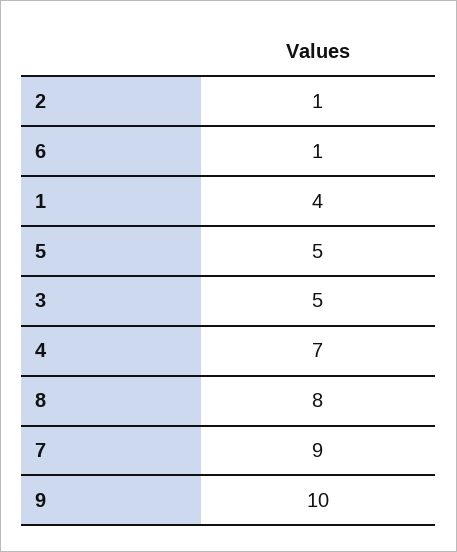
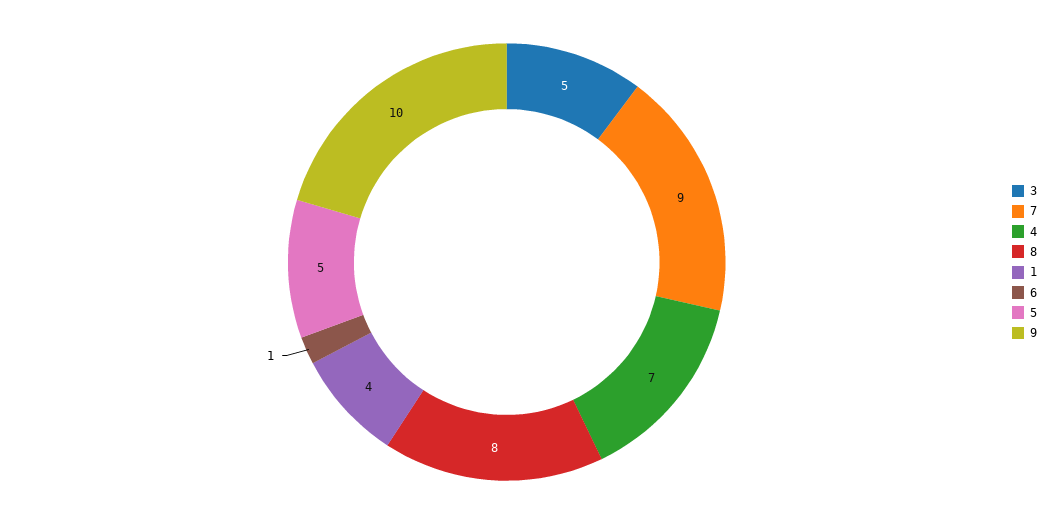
2: 1 -> none

